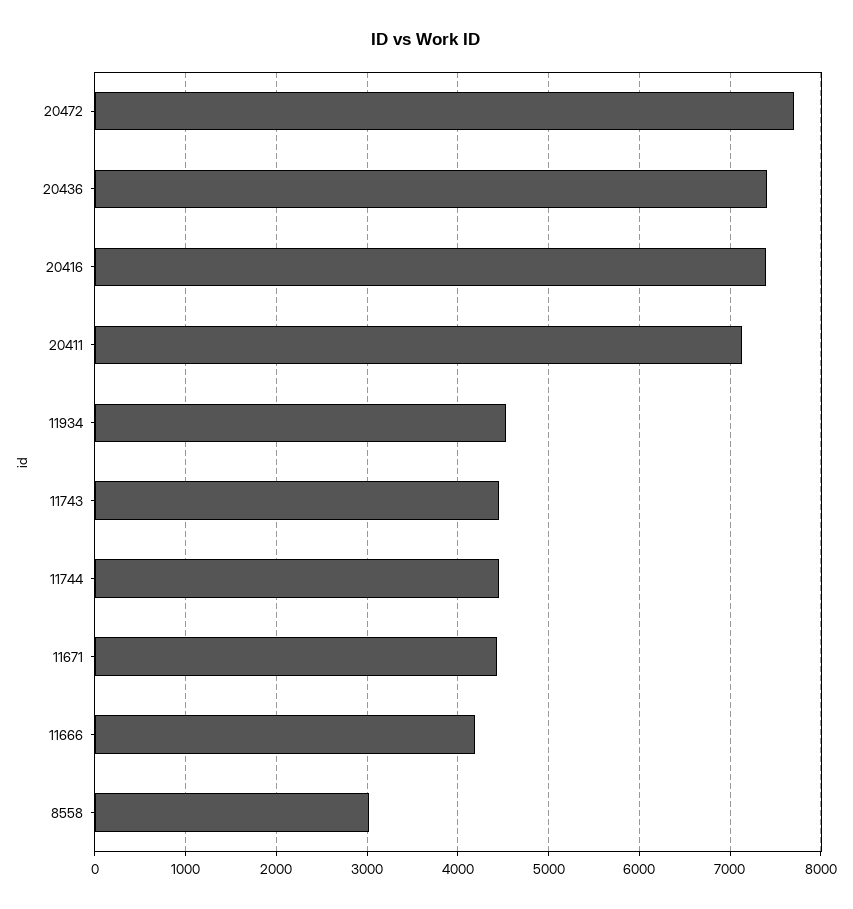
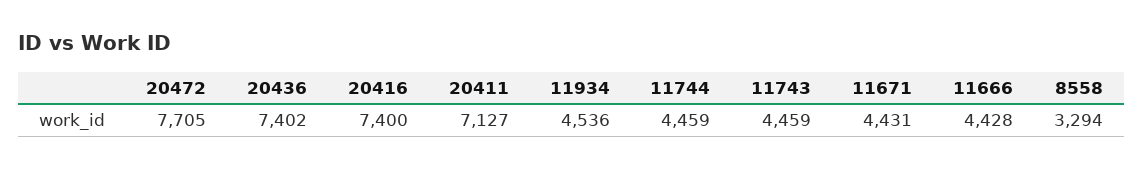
11666: 4200 -> 4428
8558: 3000 -> 3294

